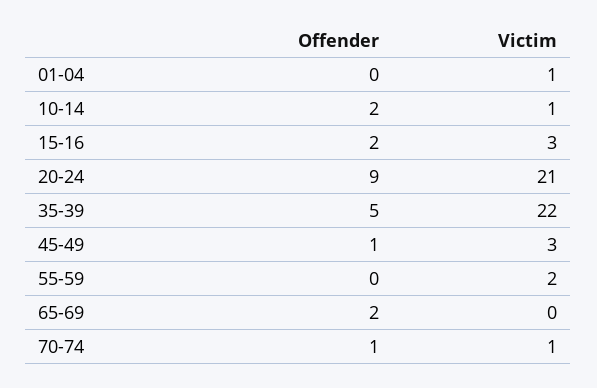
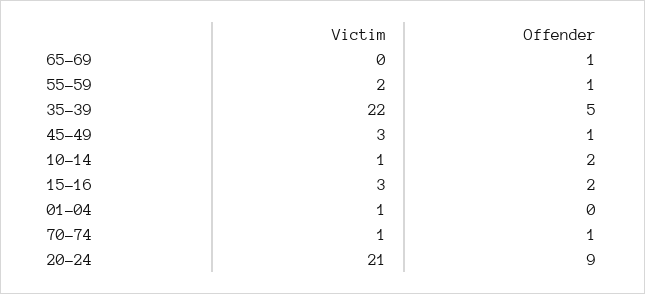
Offender, 55-59: 0 -> 1
Offender, 65-69: 2 -> 1

